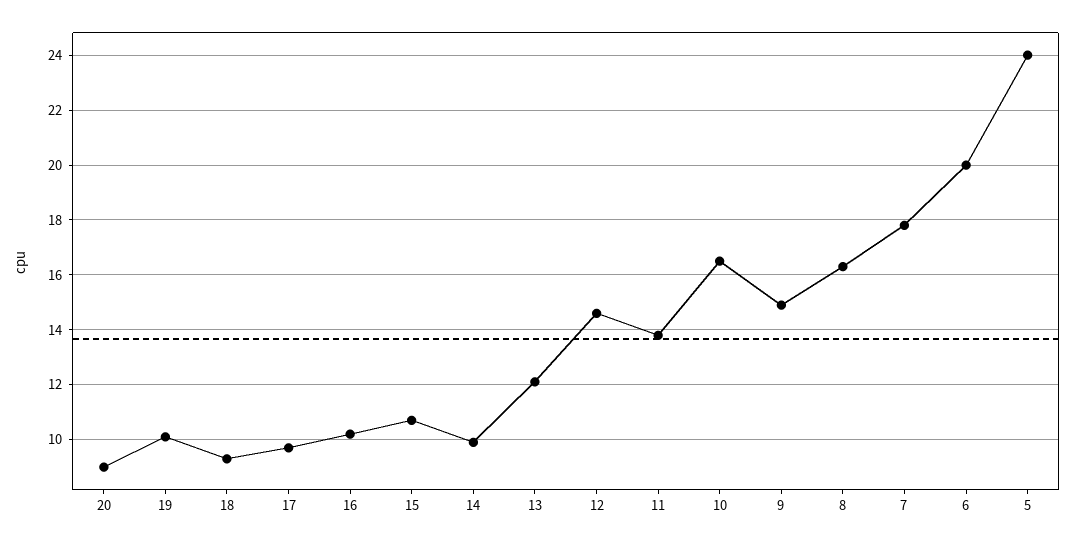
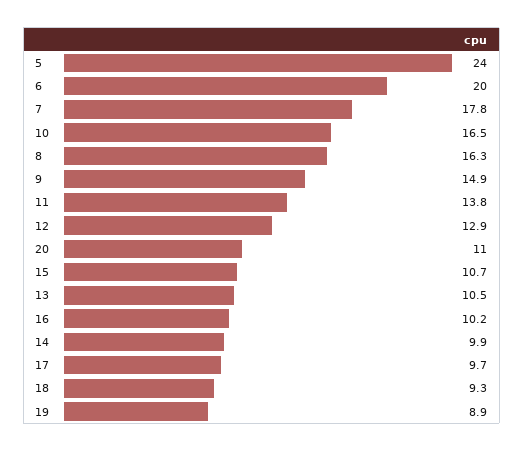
20: 9 -> 11
19: 10 -> 8.9
13: 12 -> 10.5
12: 14.5 -> 12.9

